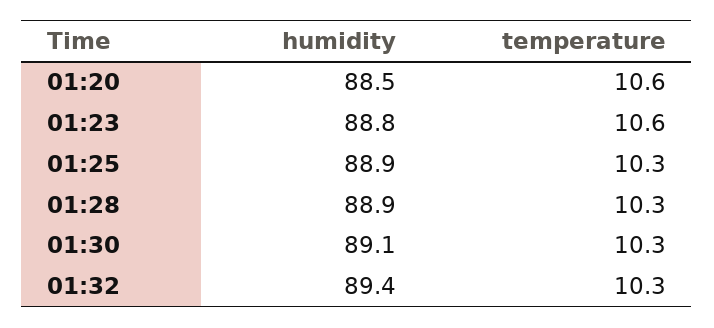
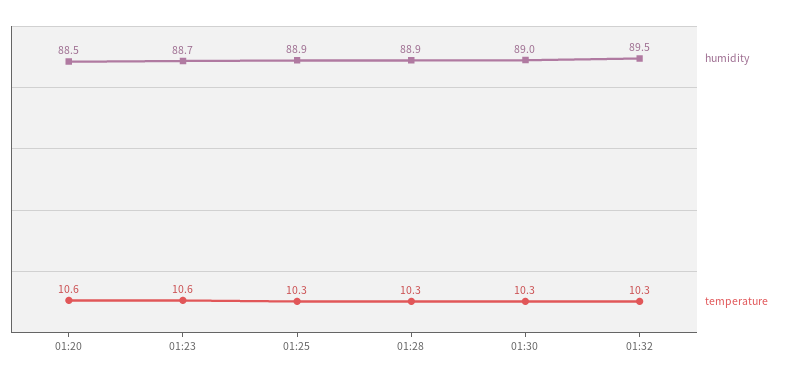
humidity, 01:23: 88.8 -> 88.7
humidity, 01:30: 89.1 -> 89
humidity, 01:32: 89.4 -> 89.5

